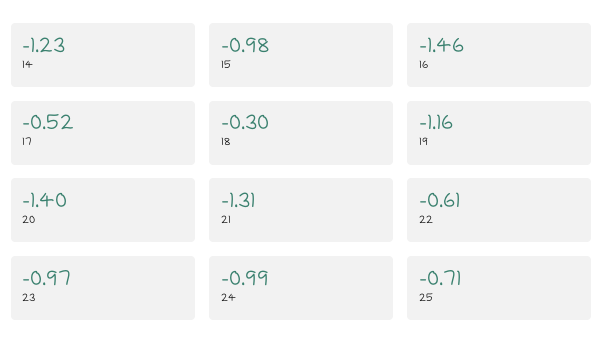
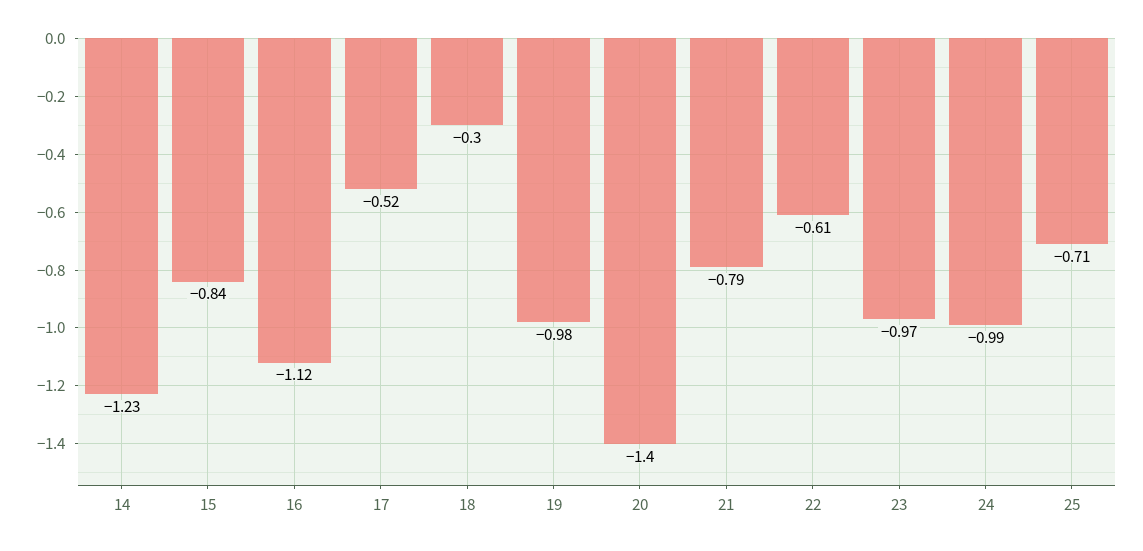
15: -0.98 -> -0.84
16: -1.46 -> -1.12
19: -1.16 -> -0.98
21: -1.31 -> -0.79

